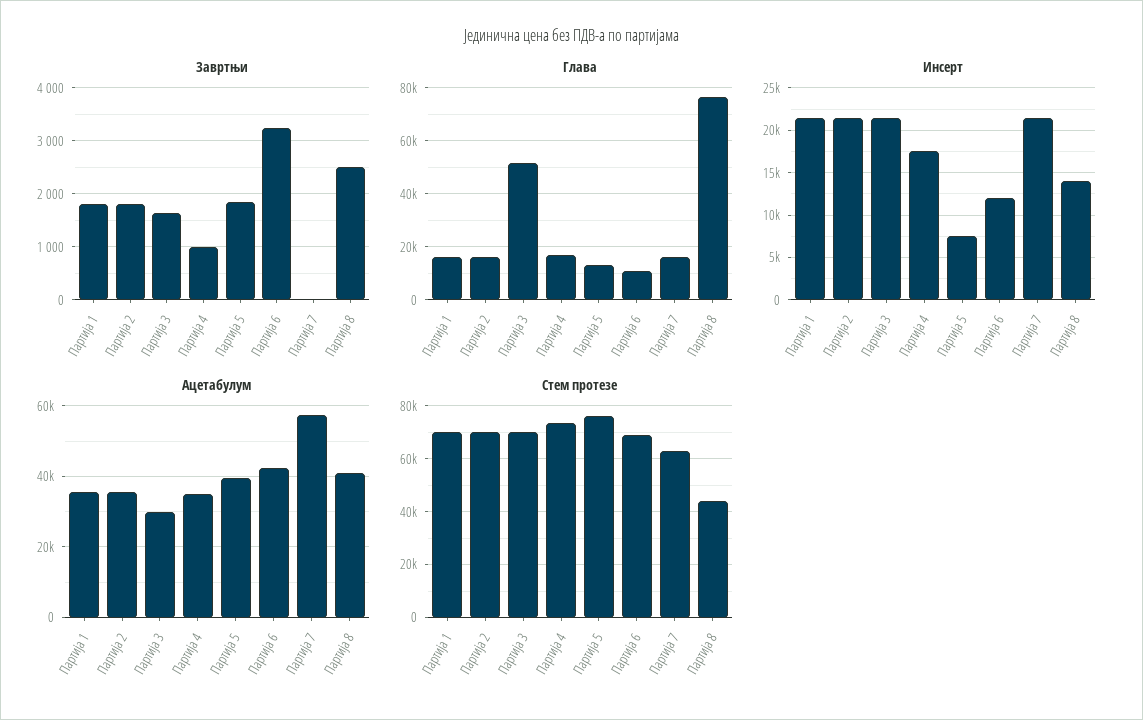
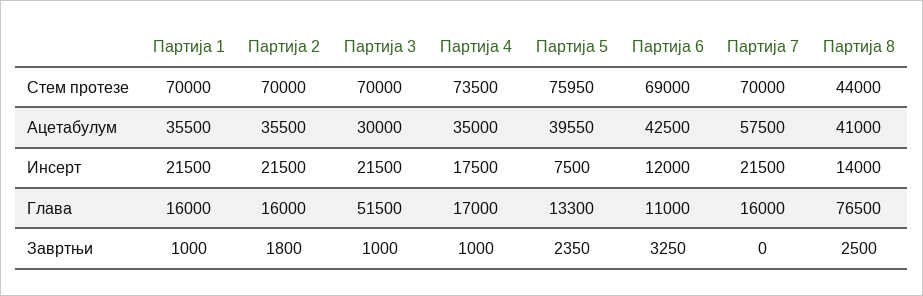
Завртњи, Партија 1: 1800 -> 1000
Завртњи, Партија 3: 1600 -> 1000
Завртњи, Партија 5: 1800 -> 2350
Стем протезе, Партија 7: 62500 -> 70000

